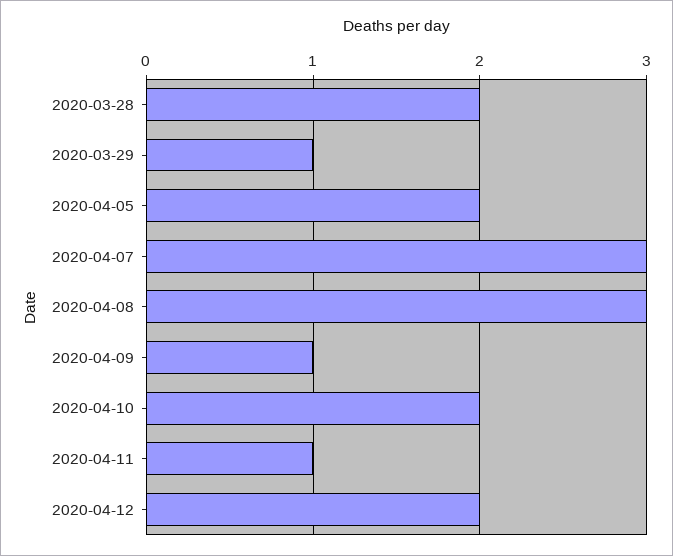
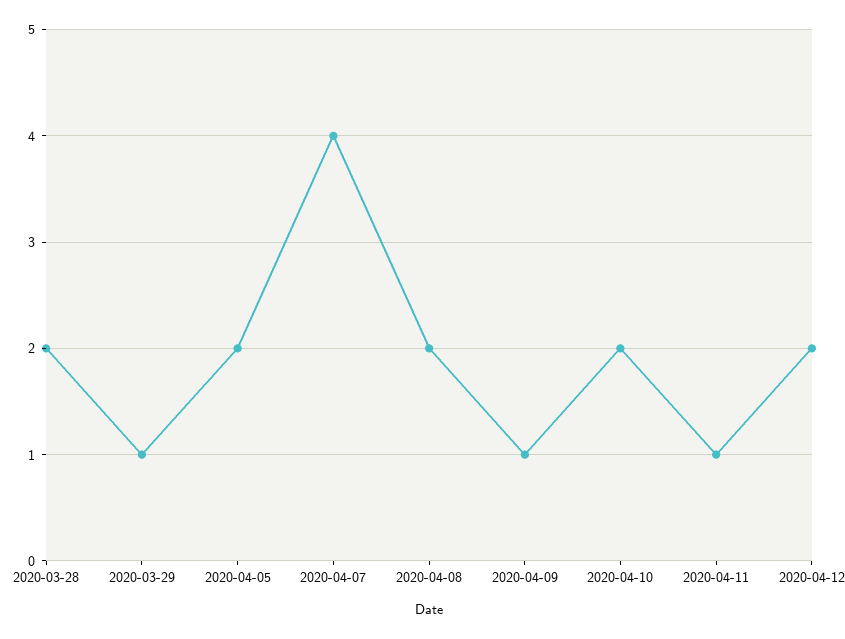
2020-04-07: 3 -> 4
2020-04-08: 3 -> 2

